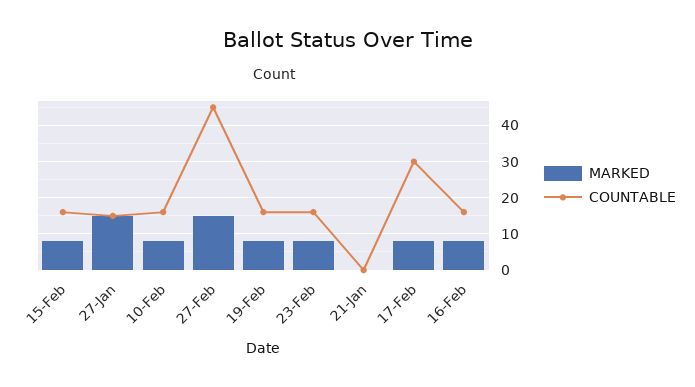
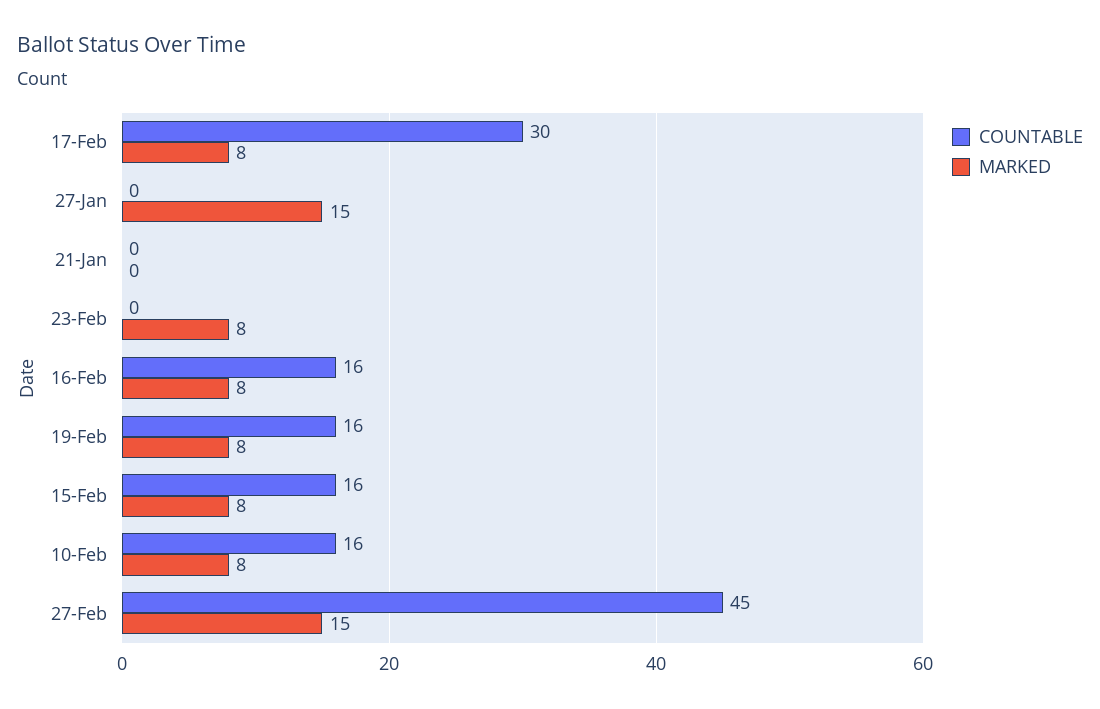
COUNTABLE, 27-Jan: 15 -> 0
COUNTABLE, 23-Feb: 15 -> 0

